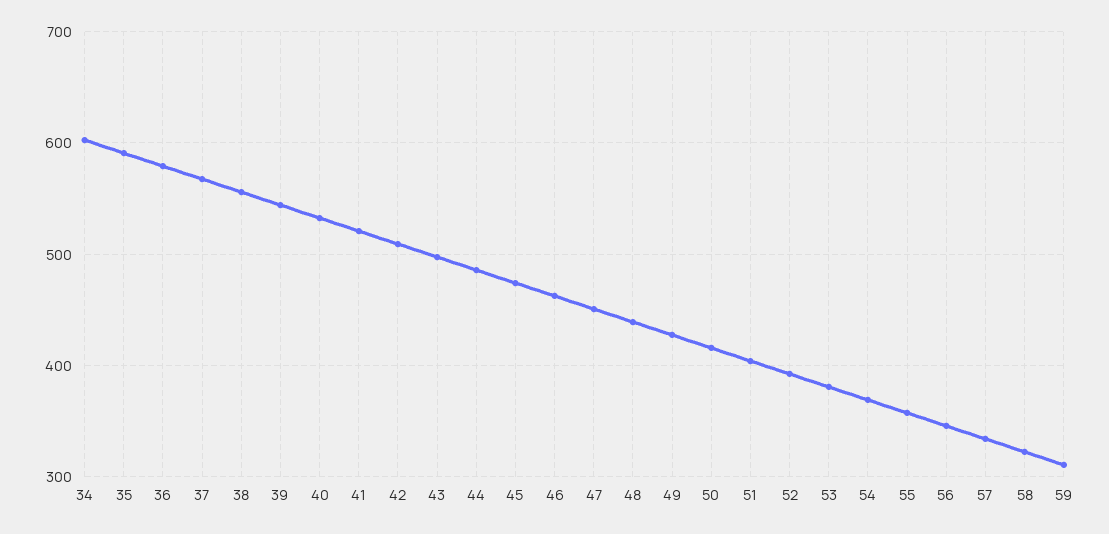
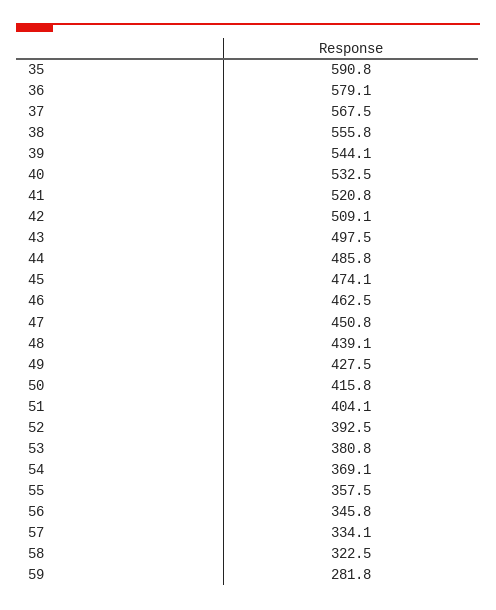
34: 600 -> none
59: 310 -> 281.8

